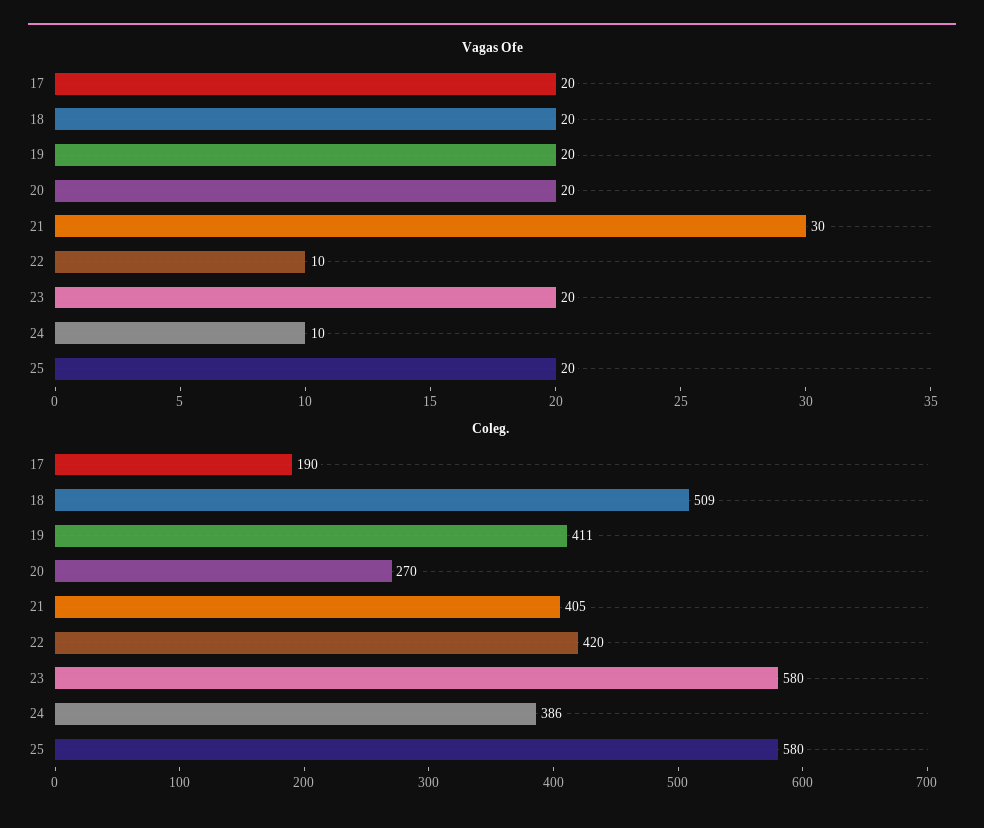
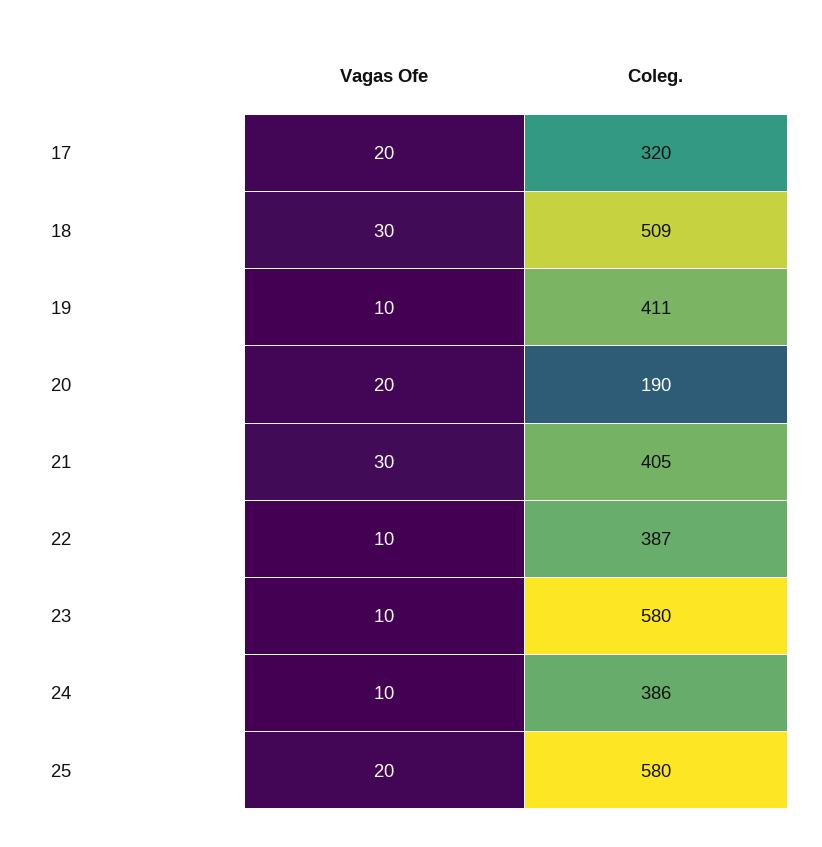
Vagas Ofe, 18: 20 -> 30
Vagas Ofe, 19: 20 -> 10
Vagas Ofe, 23: 20 -> 10
Coleg., 17: 190 -> 320
Coleg., 20: 270 -> 190
Coleg., 22: 420 -> 387

